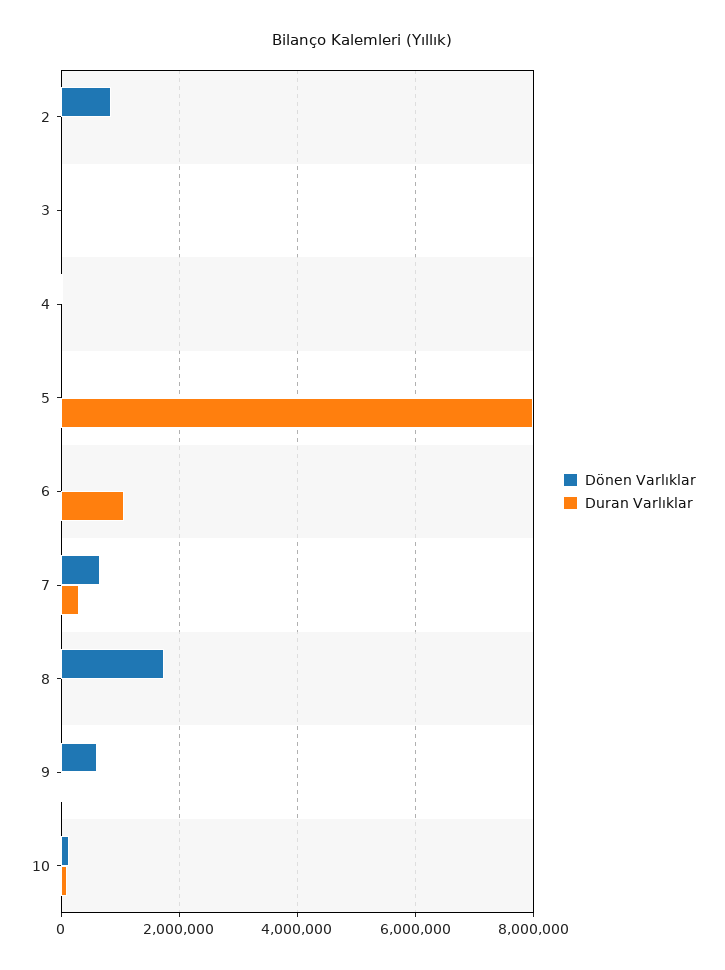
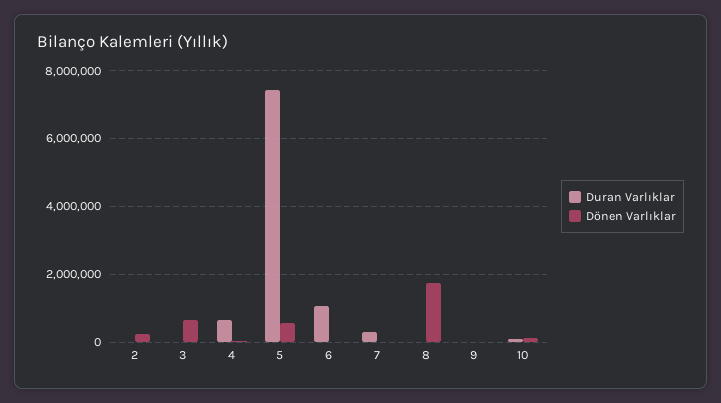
Dönen Varlıklar, 2: 800000 -> 200000
Dönen Varlıklar, 3: 0 -> 600000
Duran Varlıklar, 4: 0 -> 600000
Dönen Varlıklar, 5: 0 -> 600000
Duran Varlıklar, 5: 8000000 -> 7400000
Dönen Varlıklar, 7: 600000 -> 0
Dönen Varlıklar, 9: 600000 -> 0

